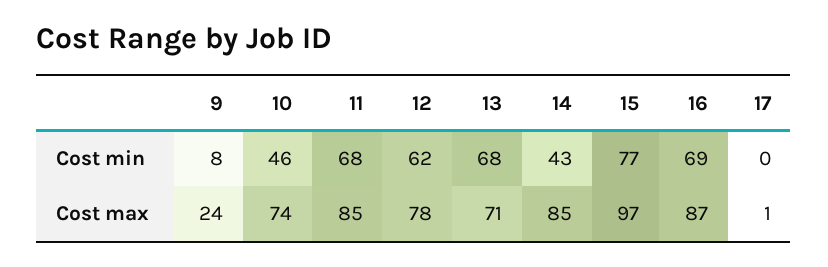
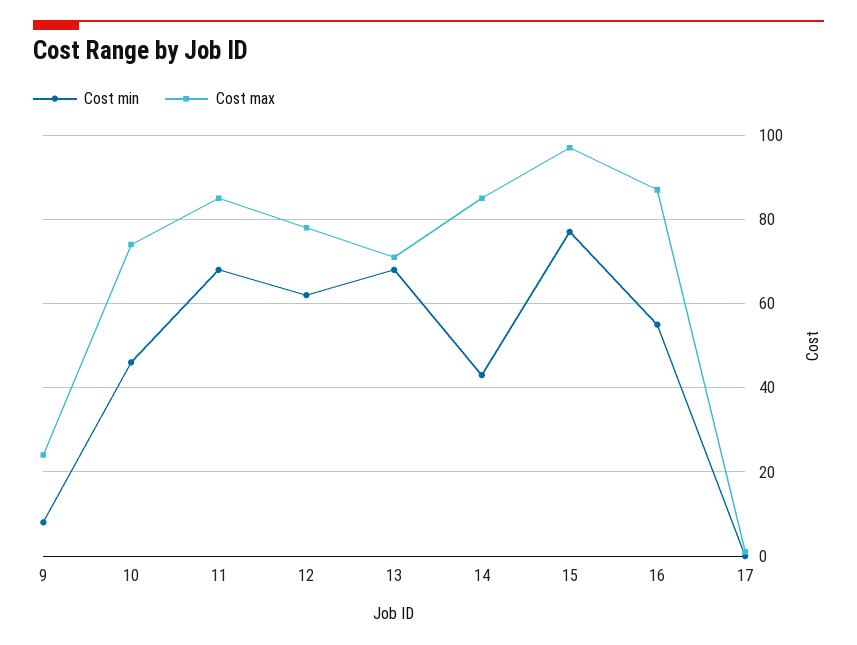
Cost min, 16: 69 -> 55

